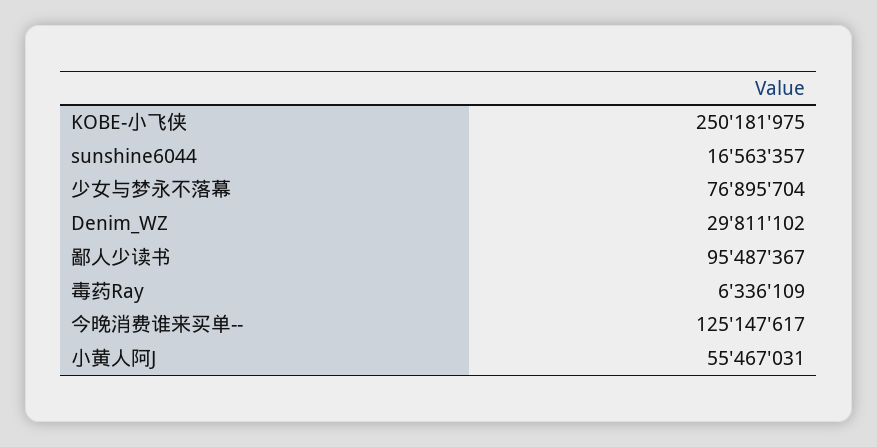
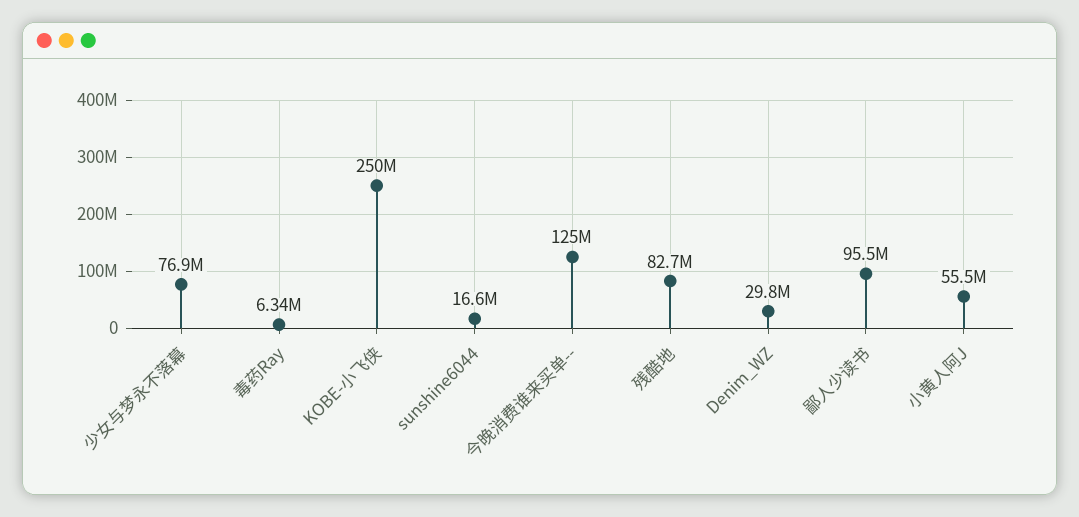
残酷地: none -> 82700000

